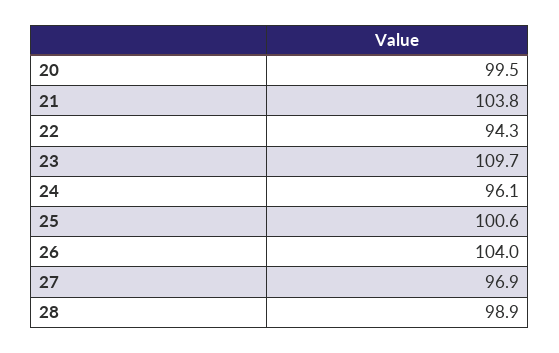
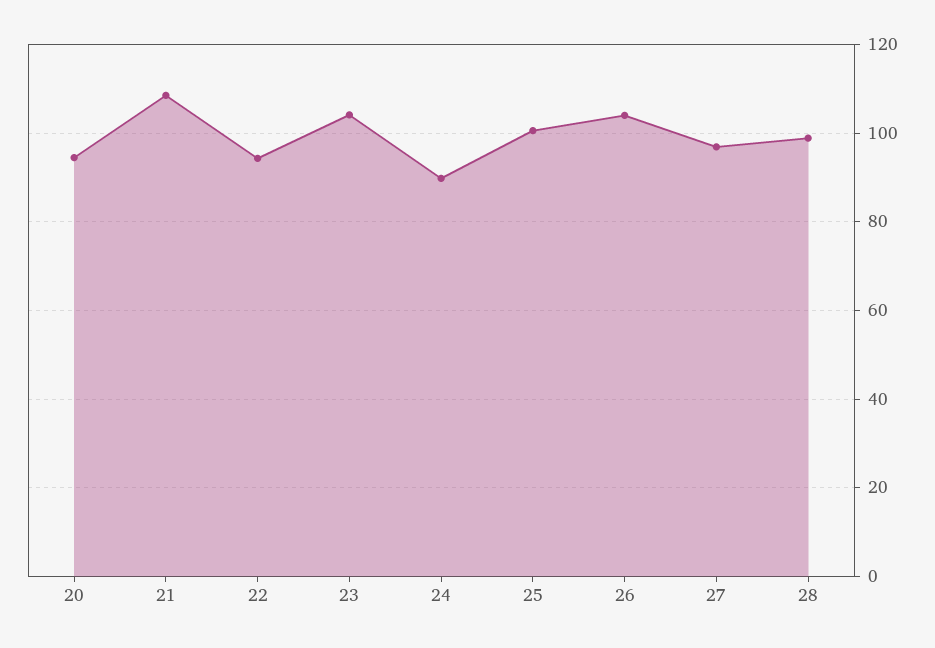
20: 99.5 -> 94
21: 103.8 -> 108
23: 109.7 -> 104
24: 96.1 -> 90

